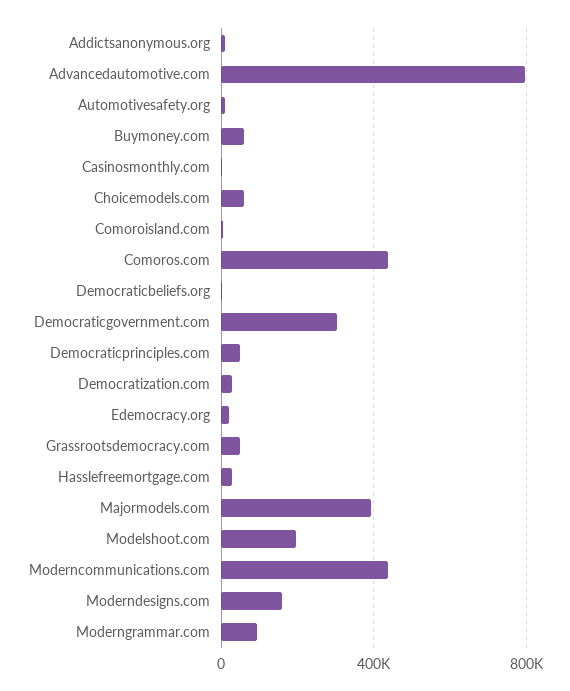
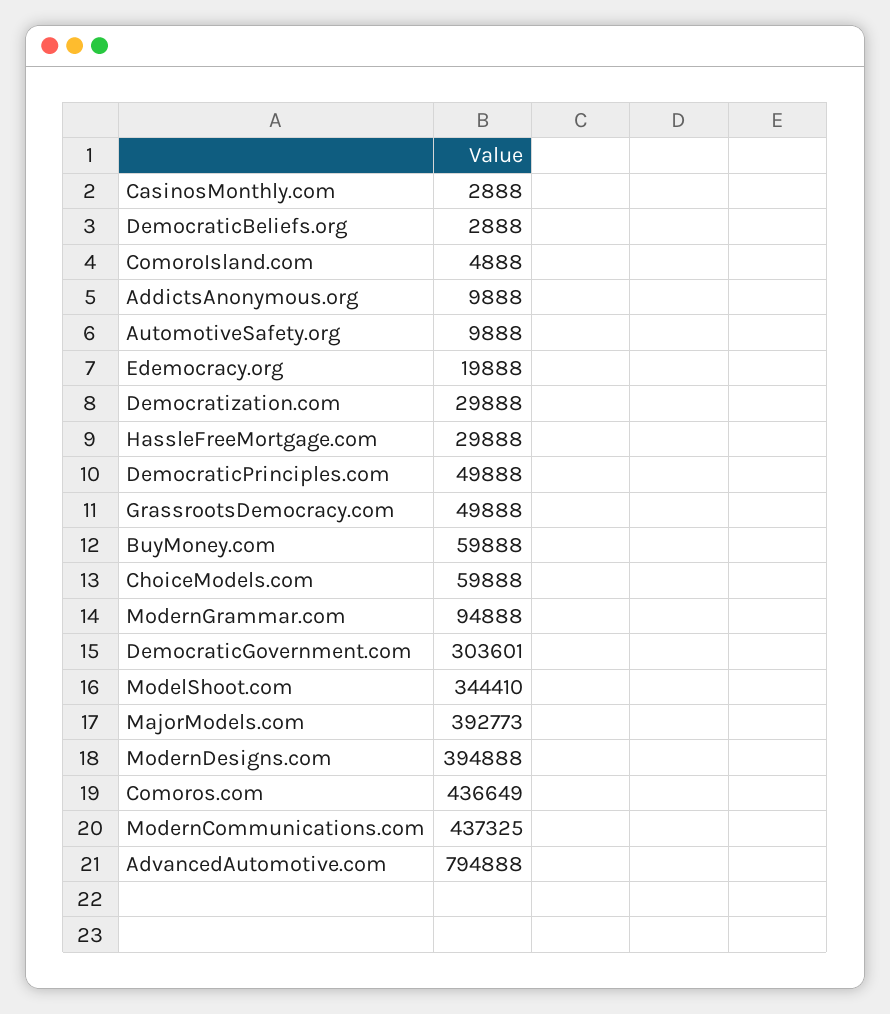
Modelshoot.com: 200000 -> 344410
Moderndesigns.com: 150000 -> 394888

